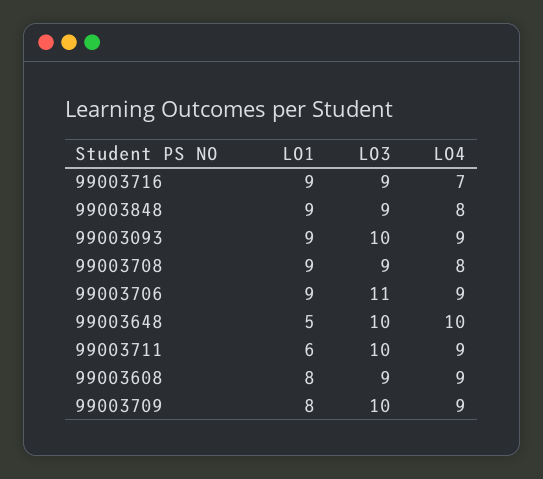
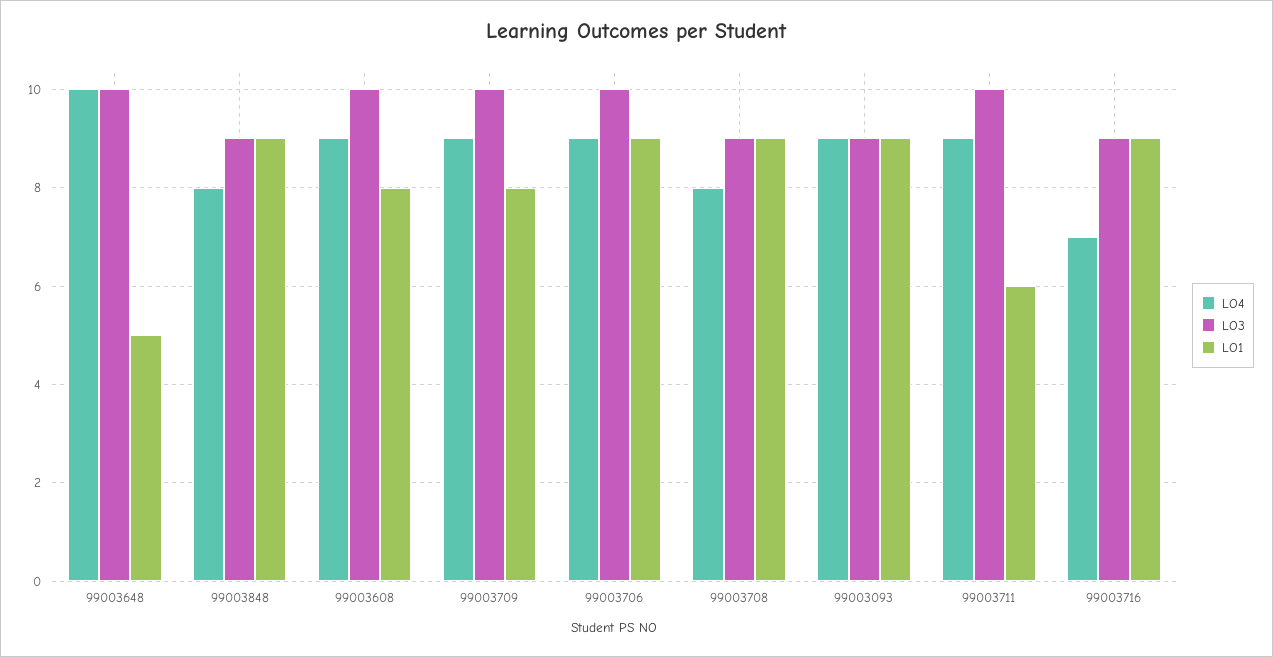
LO3, 99003093: 10 -> 9
LO3, 99003706: 11 -> 10
LO3, 99003608: 9 -> 10

